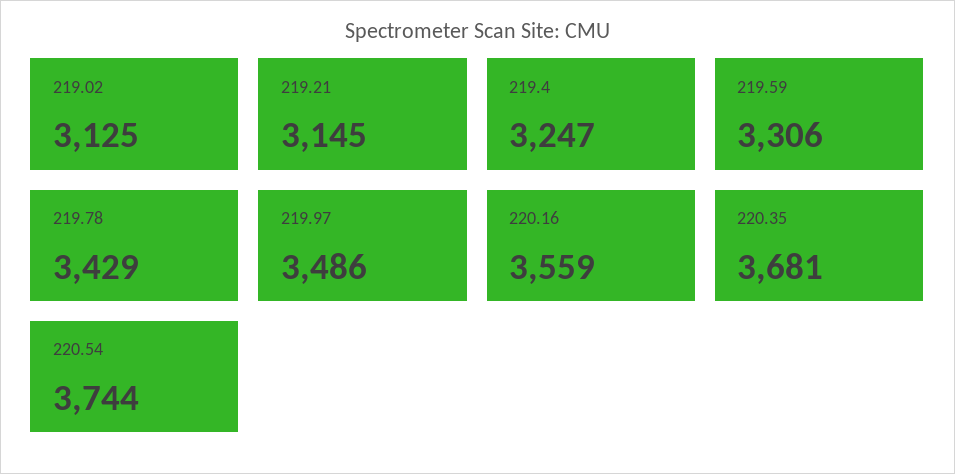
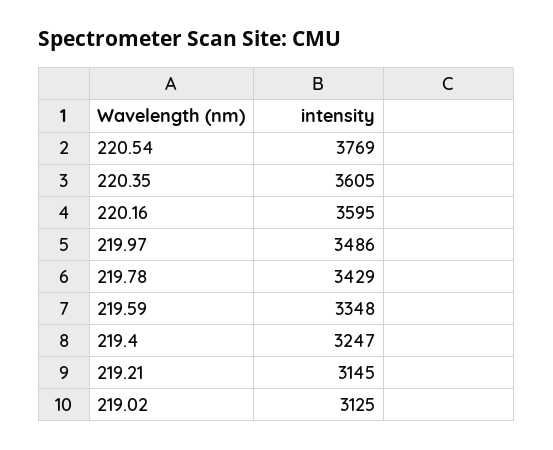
219.59: 3306 -> 3348
220.16: 3559 -> 3595
220.35: 3681 -> 3605
220.54: 3744 -> 3769

